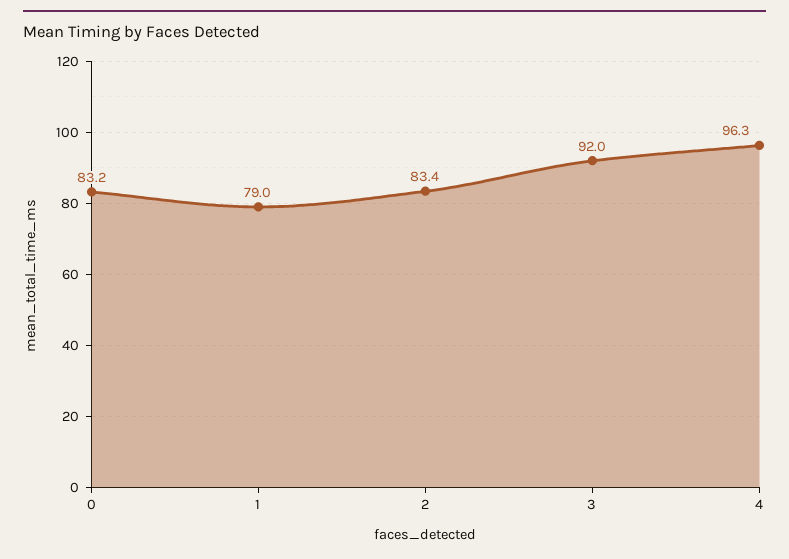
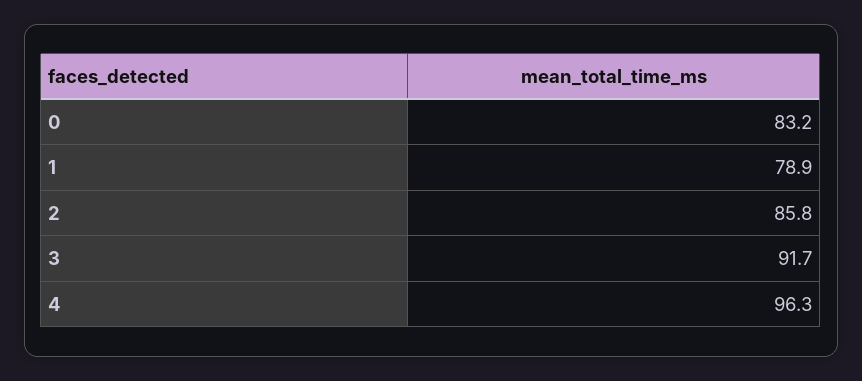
1: 79 -> 78.9
2: 83.4 -> 85.8
3: 92 -> 91.7

